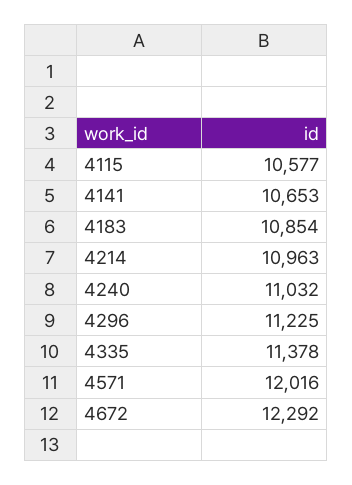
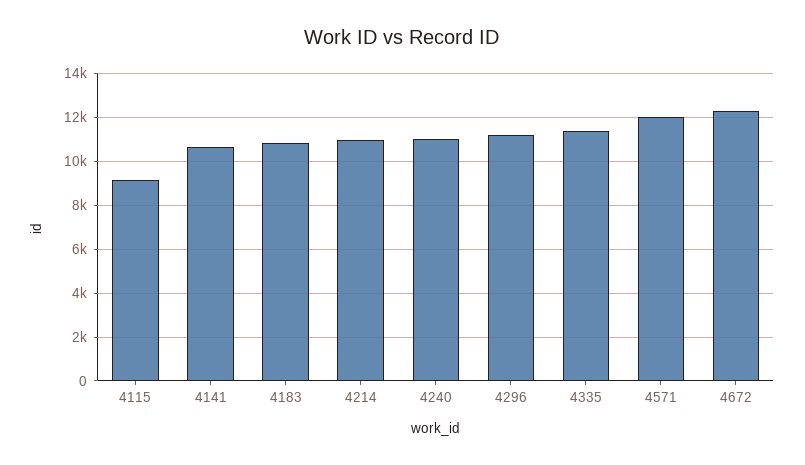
4115: 10577 -> 9000

